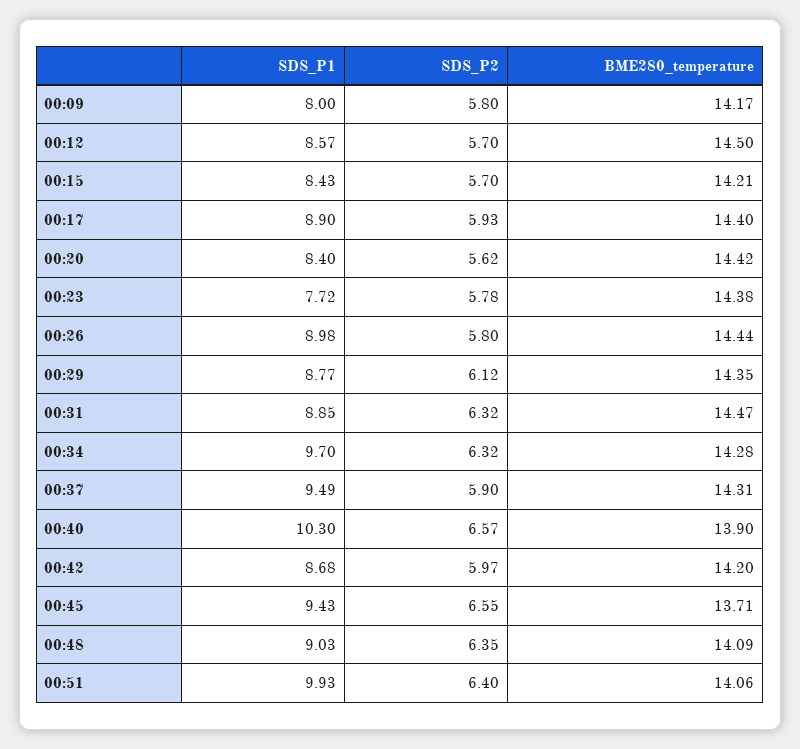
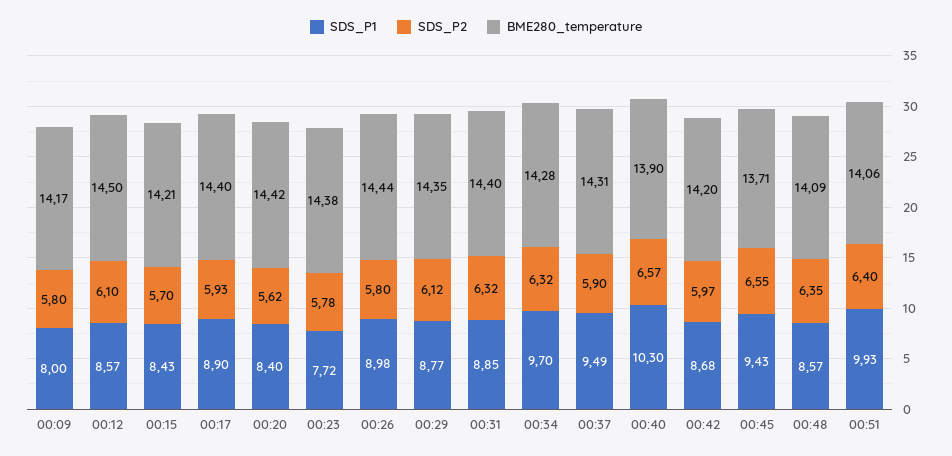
SDS_P2, 00:12: 5.7 -> 6.1
BME280_temperature, 00:31: 14.47 -> 14.4
SDS_P1, 00:48: 9.03 -> 8.57

